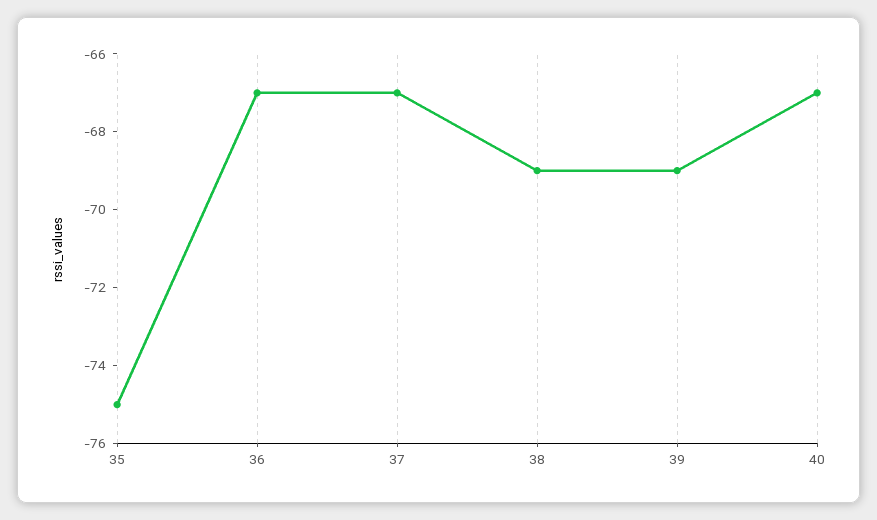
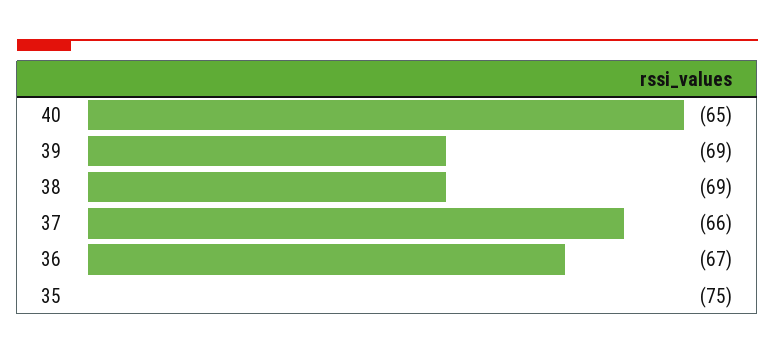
37: -67 -> -66
40: -67 -> -65

